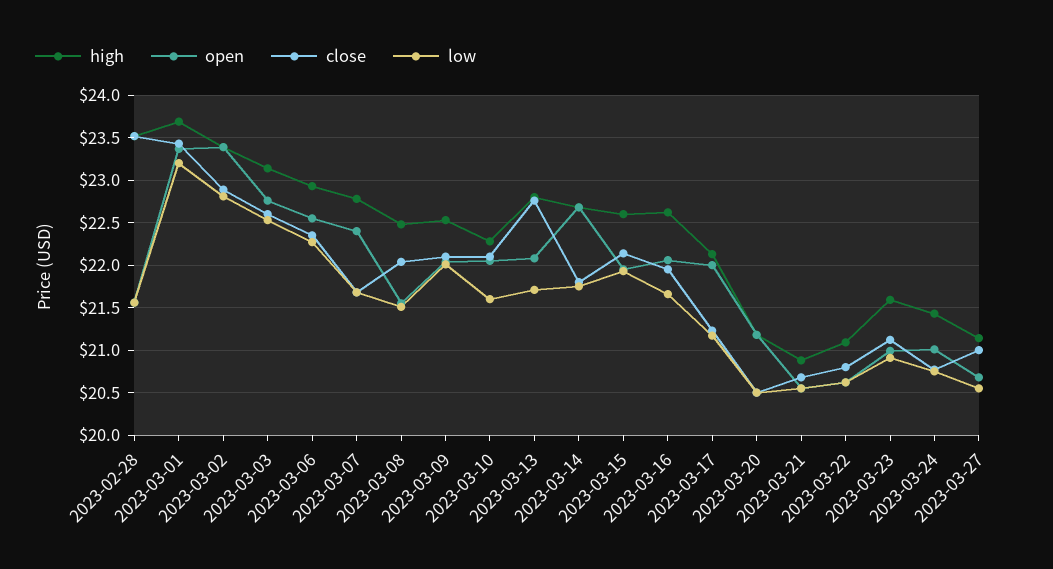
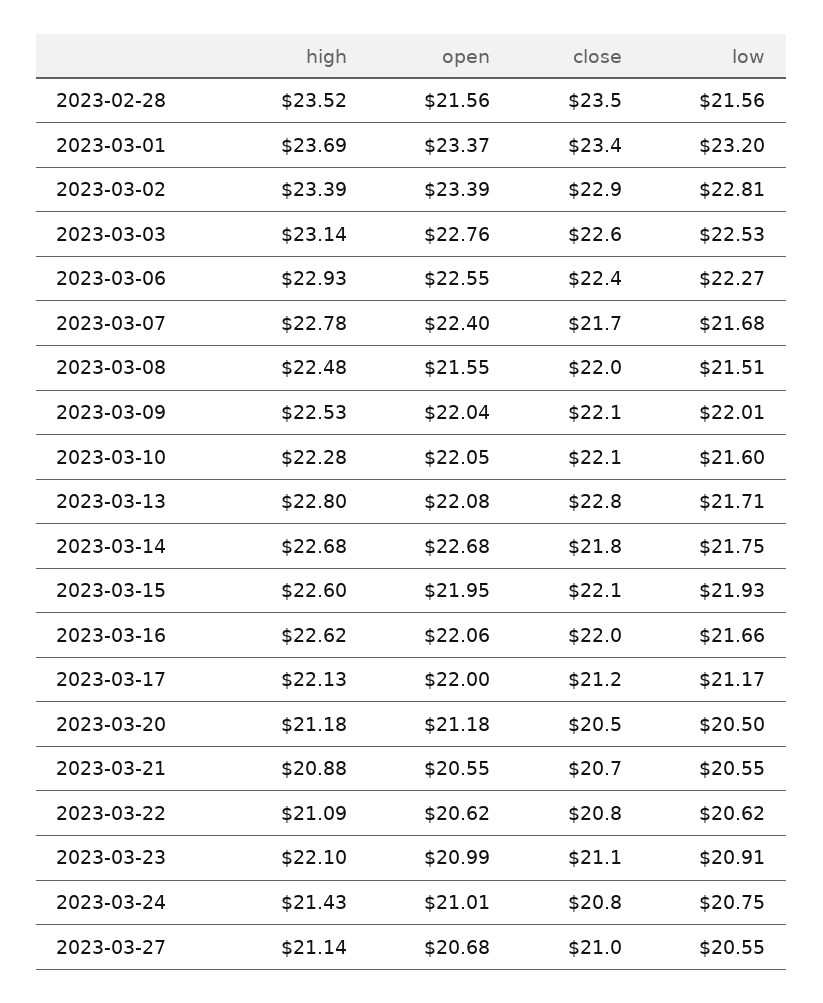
high, 2023-03-23: 21.6 -> 22.1

